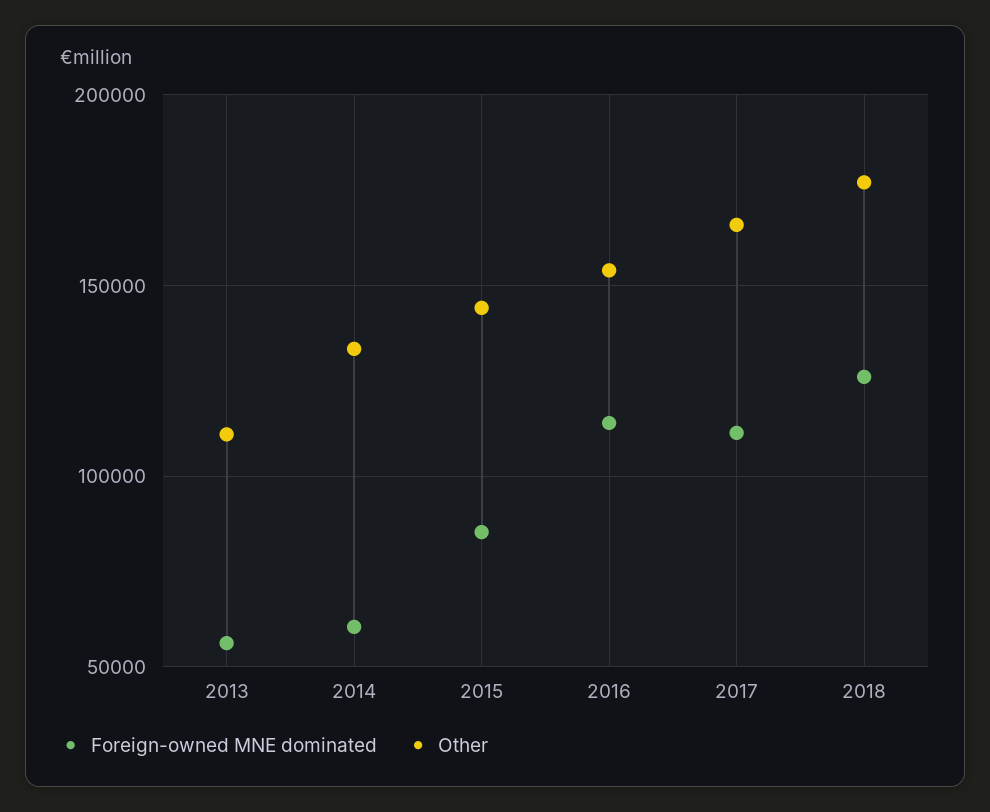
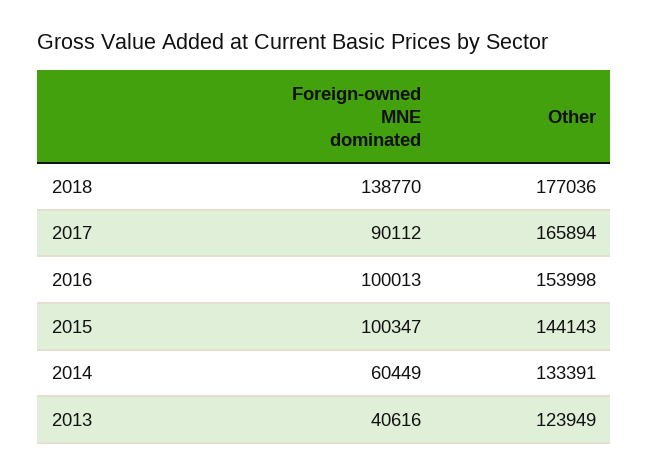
Foreign-owned MNE dominated, 2013: 55000 -> 40616
Other, 2013: 110000 -> 123949
Foreign-owned MNE dominated, 2015: 85000 -> 100347
Foreign-owned MNE dominated, 2016: 115000 -> 100013
Foreign-owned MNE dominated, 2017: 110000 -> 90112
Foreign-owned MNE dominated, 2018: 125000 -> 138770

